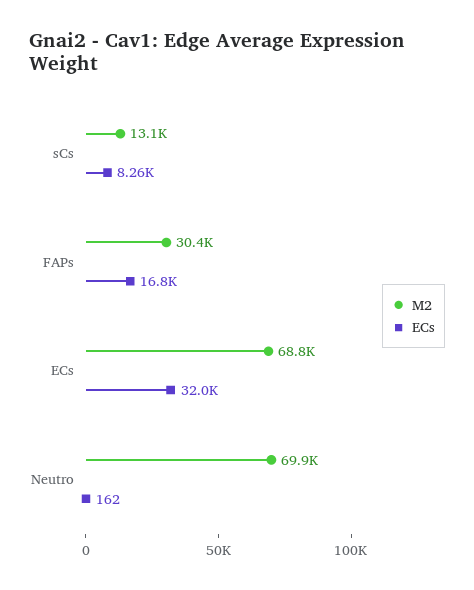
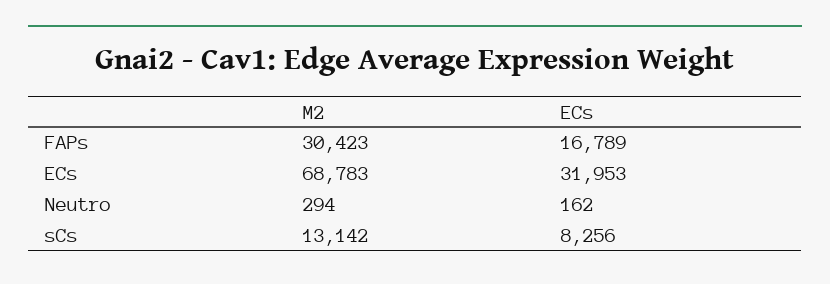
M2, Neutro: 69900 -> 294

